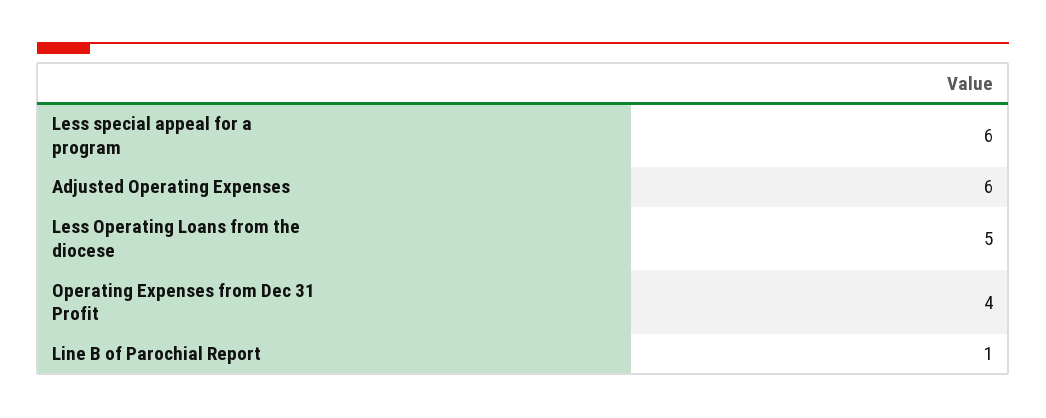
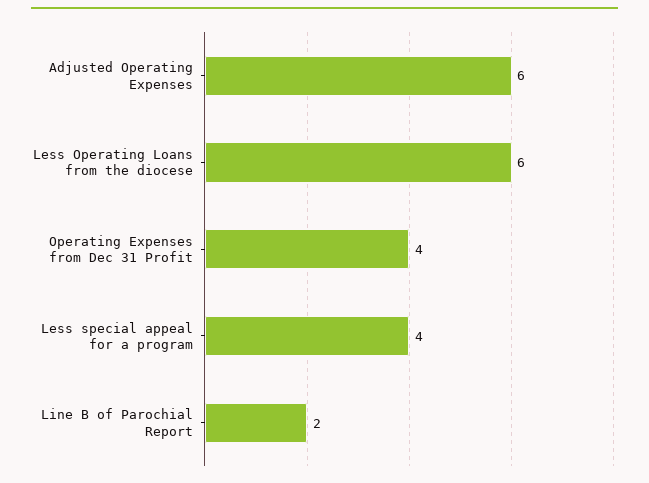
Less special appeal for a program: 6 -> 4
Less Operating Loans from the diocese: 5 -> 6
Line B of Parochial Report: 1 -> 2

